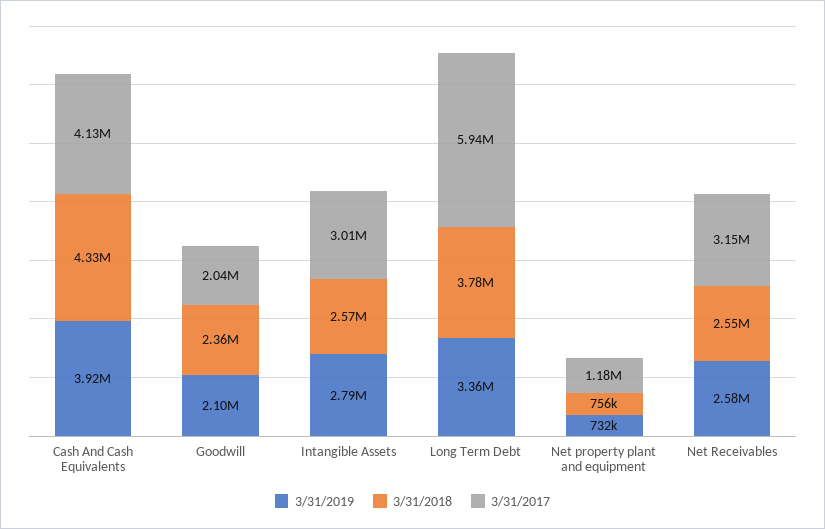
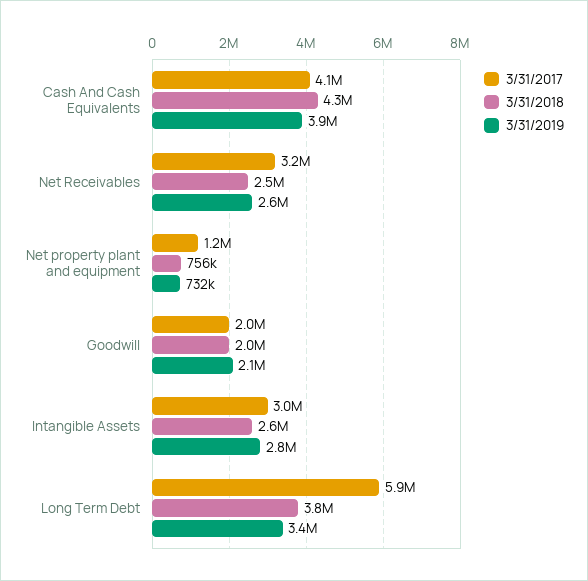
3/31/2018, Goodwill: 2360000 -> 2000000

